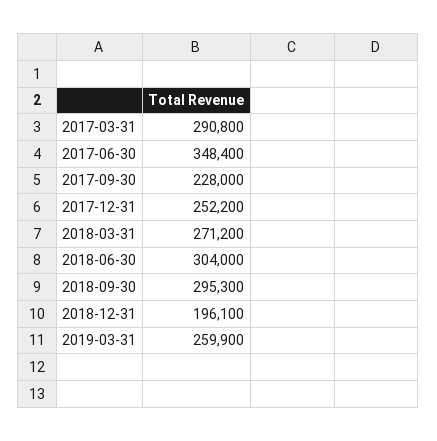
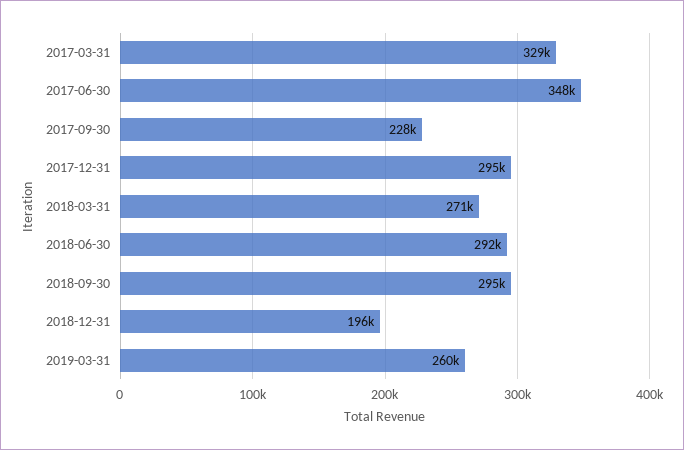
2017-03-31: 290800 -> 329000
2017-12-31: 252200 -> 295000
2018-06-30: 304000 -> 292000

